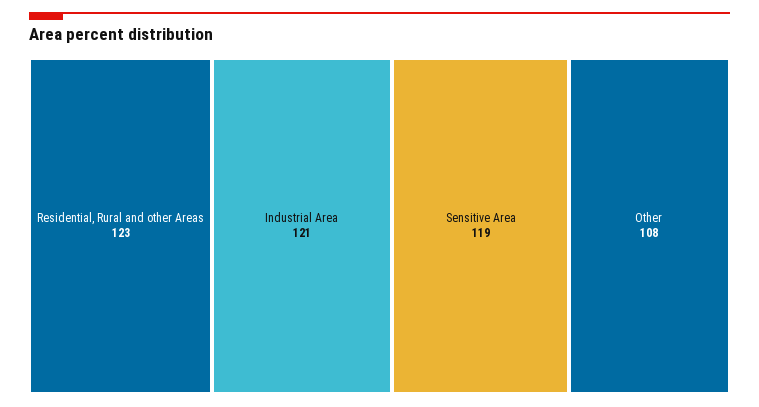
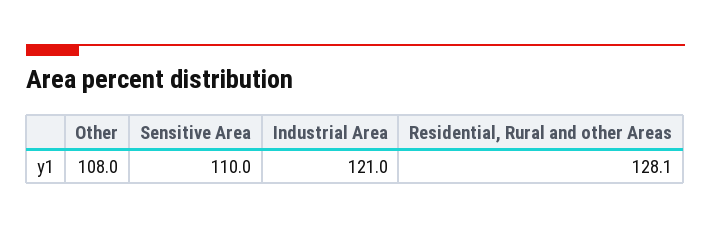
Residential, Rural and other Areas: 123 -> 128.1
Sensitive Area: 119 -> 110

